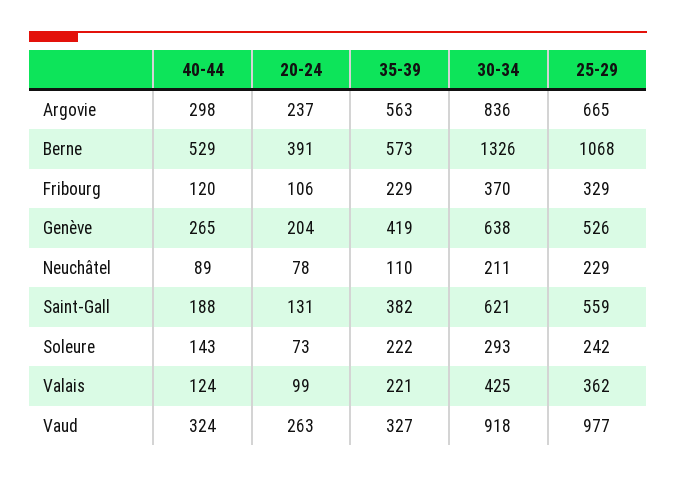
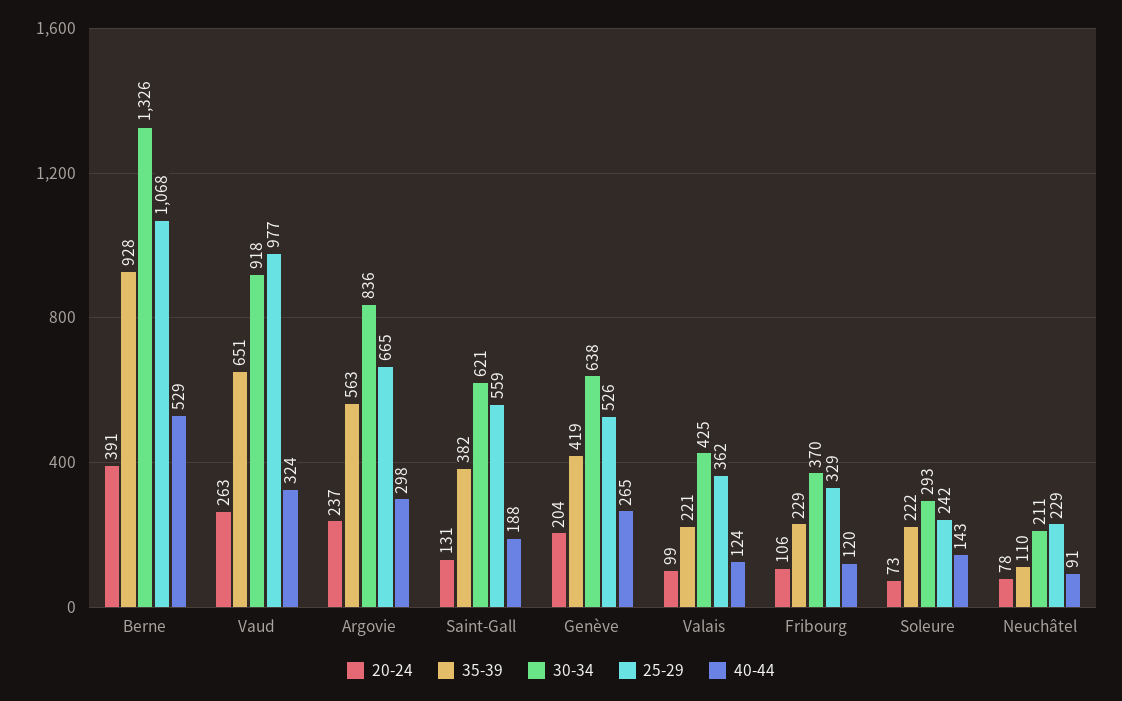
35-39, Berne: 573 -> 928
40-44, Neuchâtel: 89 -> 91
35-39, Vaud: 327 -> 651

